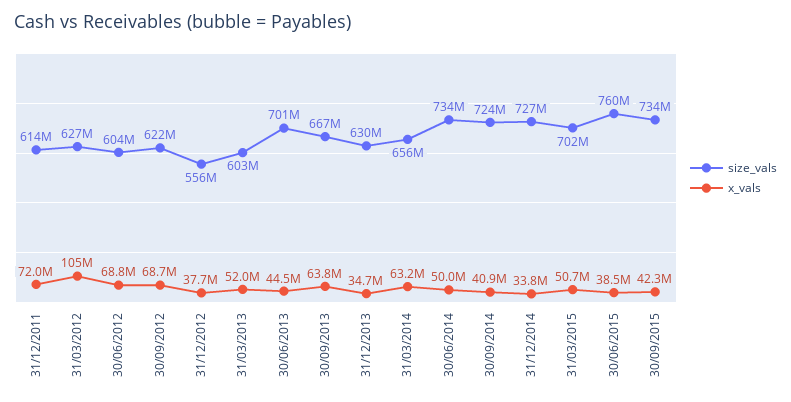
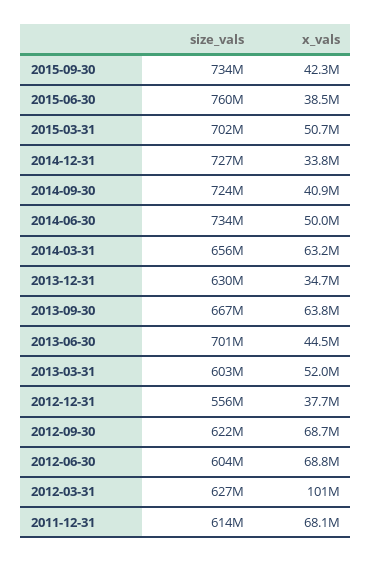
x_vals, 31/12/2011: 72000000 -> 68100000
x_vals, 31/03/2012: 105000000 -> 101000000

